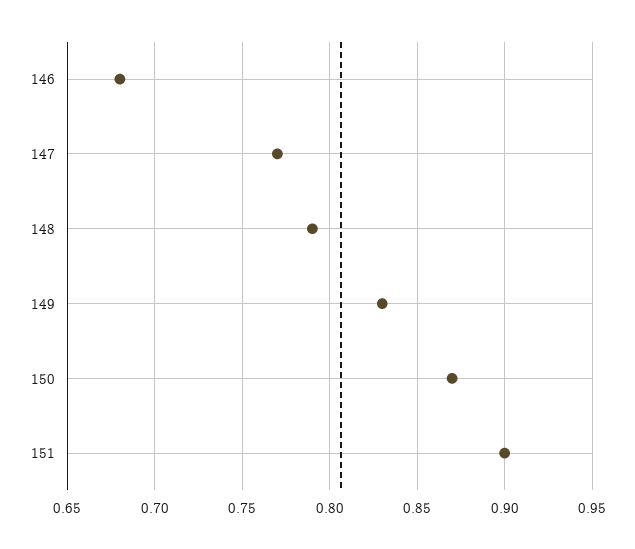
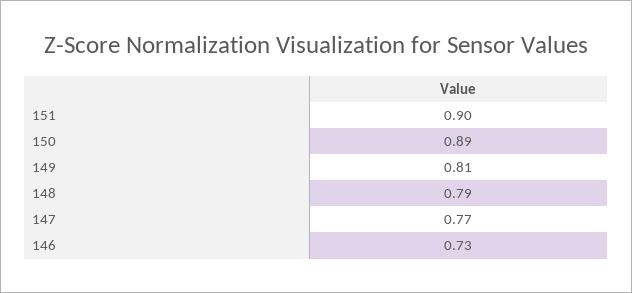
146: 0.68 -> 0.73
149: 0.83 -> 0.81
150: 0.87 -> 0.89

